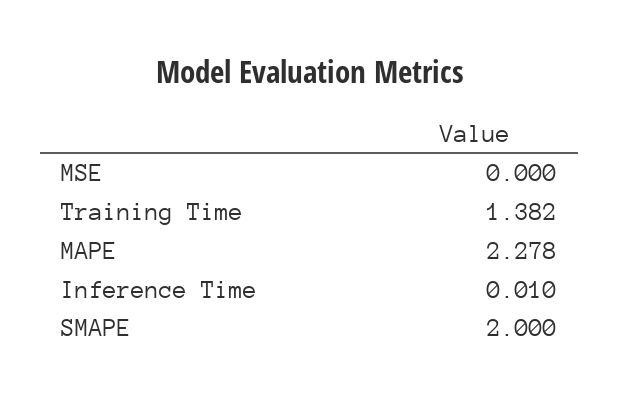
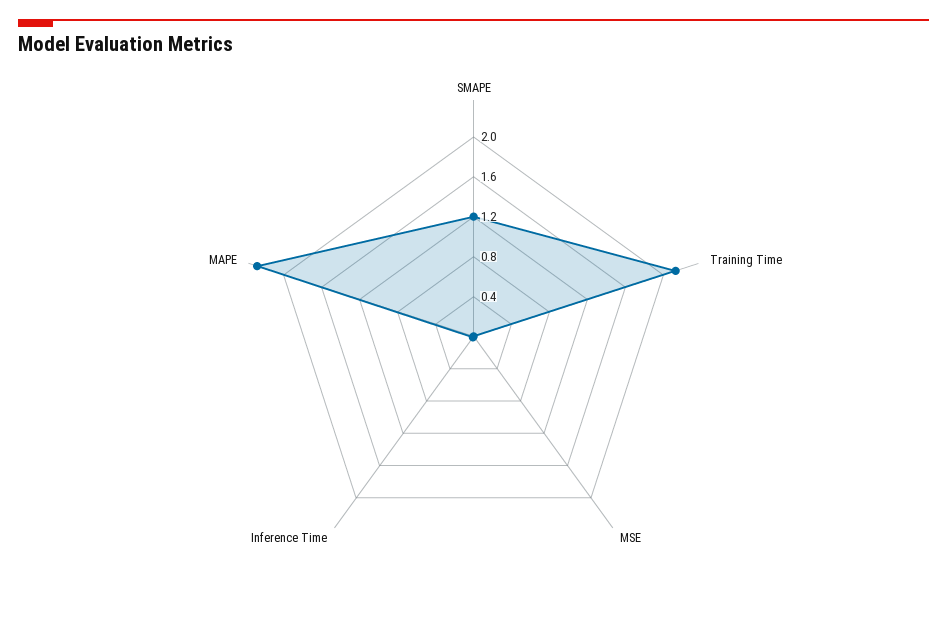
Training Time: 1.382 -> 2.1
SMAPE: 2 -> 1.2

